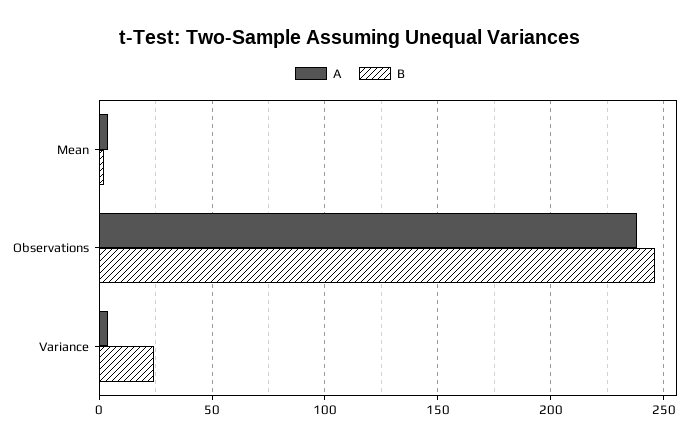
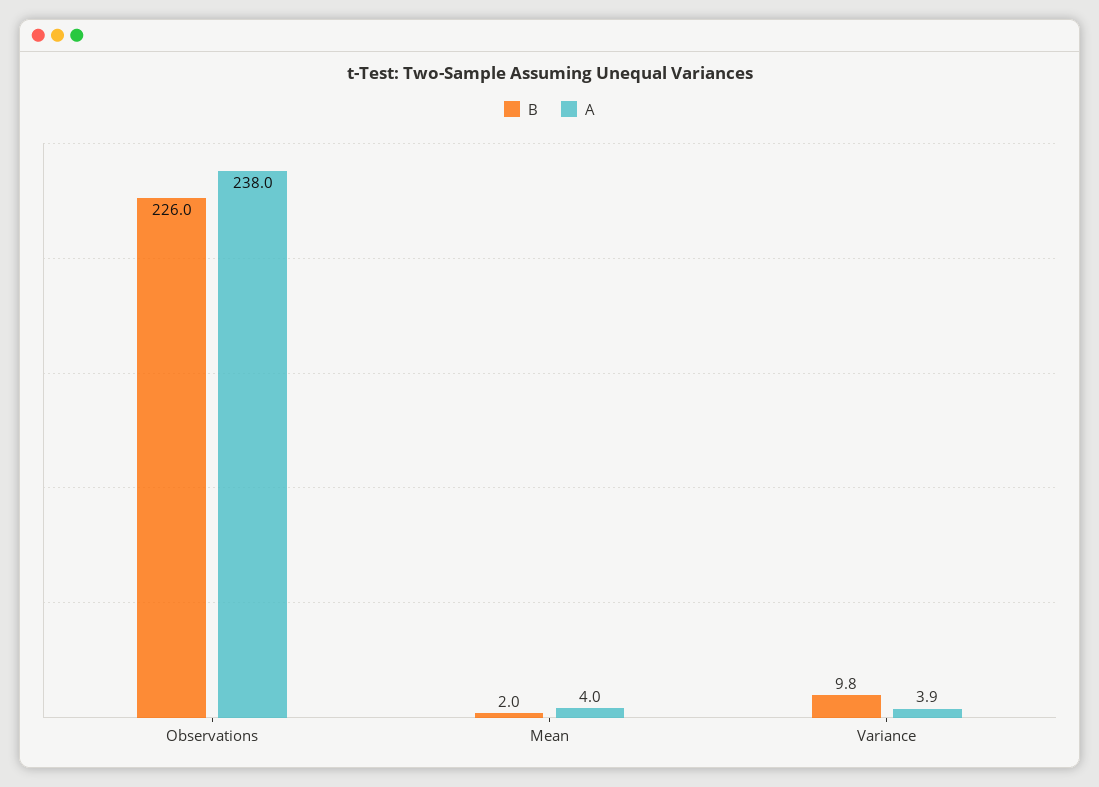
B, Observations: 245 -> 226
B, Variance: 25 -> 9.8

